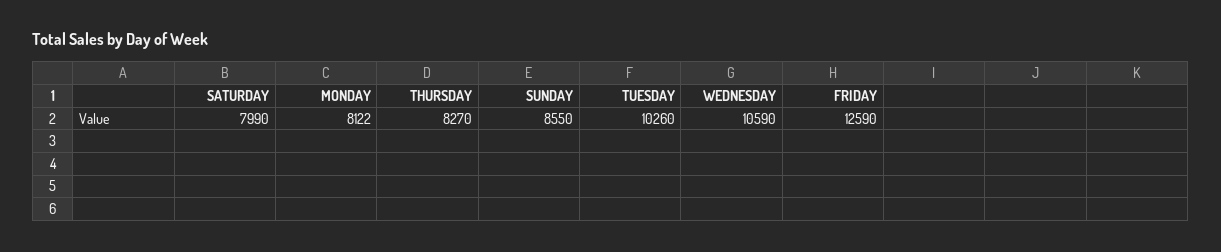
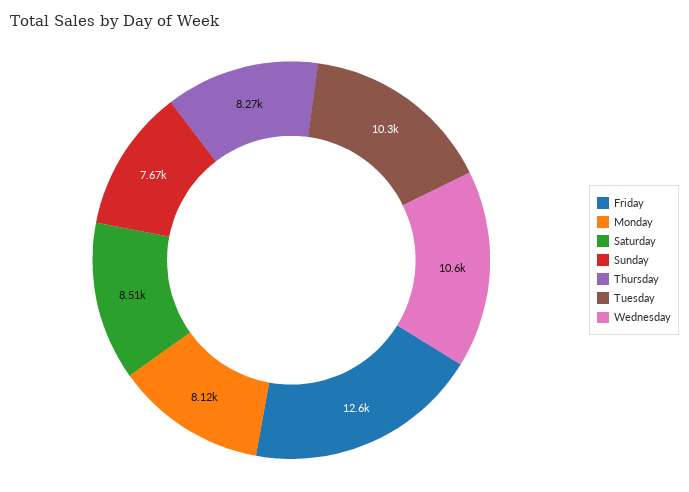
SATURDAY: 7990 -> 8510
SUNDAY: 8550 -> 7670

